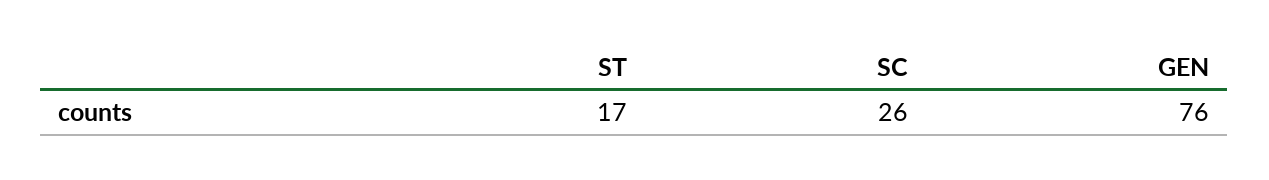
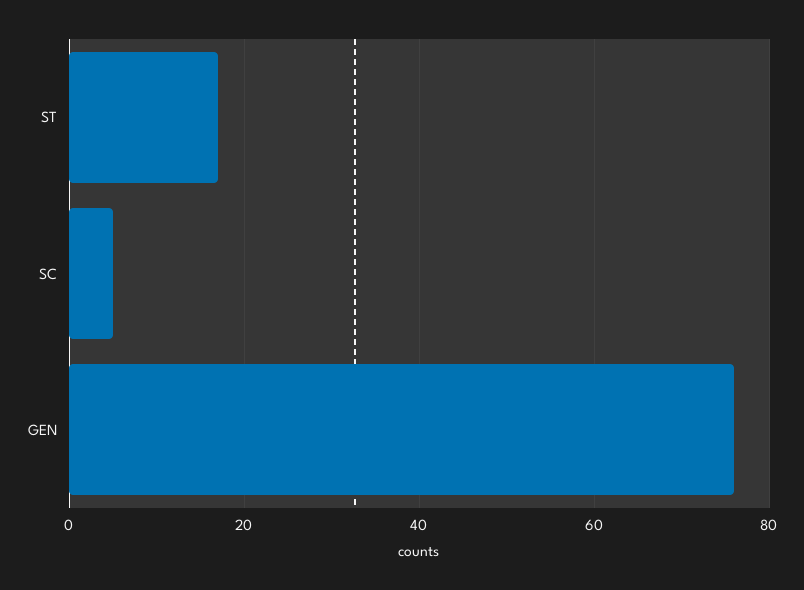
SC: 26 -> 5

